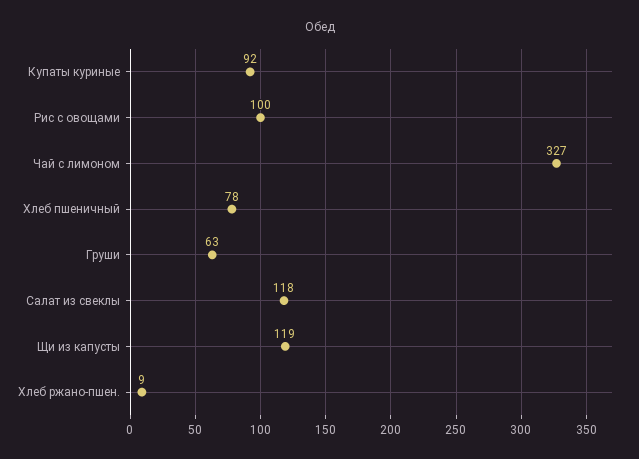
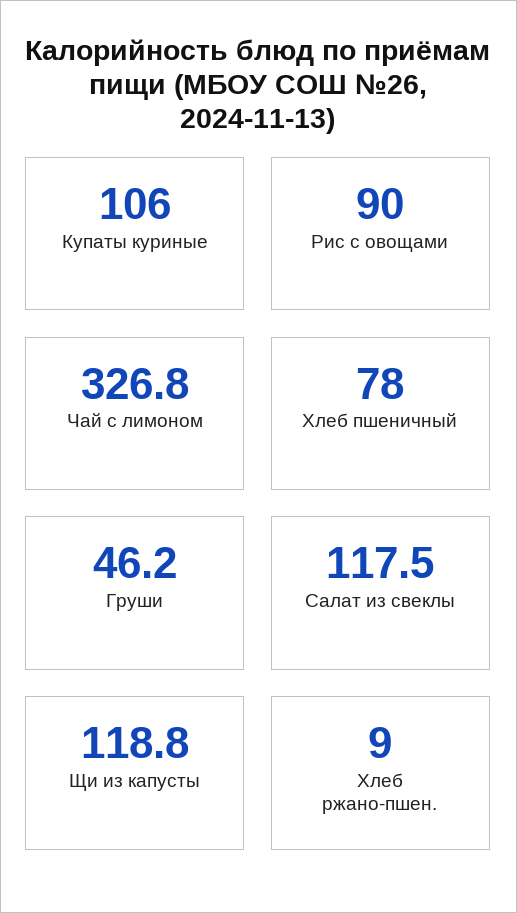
Купаты куриные: 92 -> 106
Рис с овощами: 100 -> 90
Груши: 63 -> 46.2

